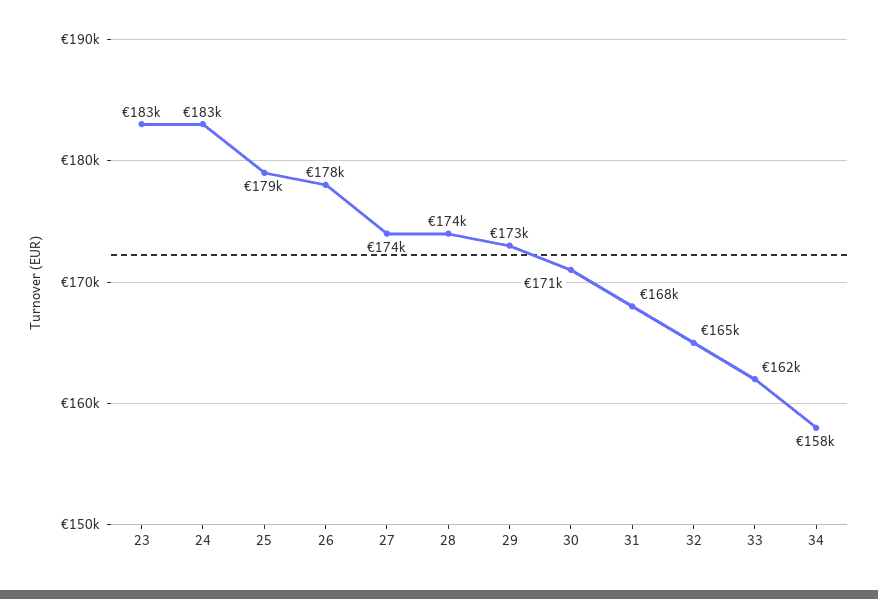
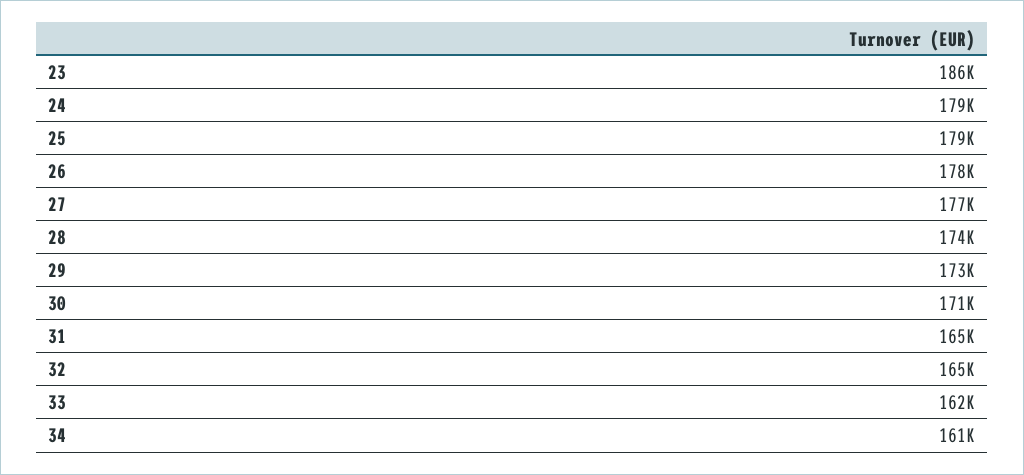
23: 183000 -> 186000
24: 183000 -> 179000
27: 174000 -> 177000
31: 168000 -> 165000
34: 158000 -> 161000

